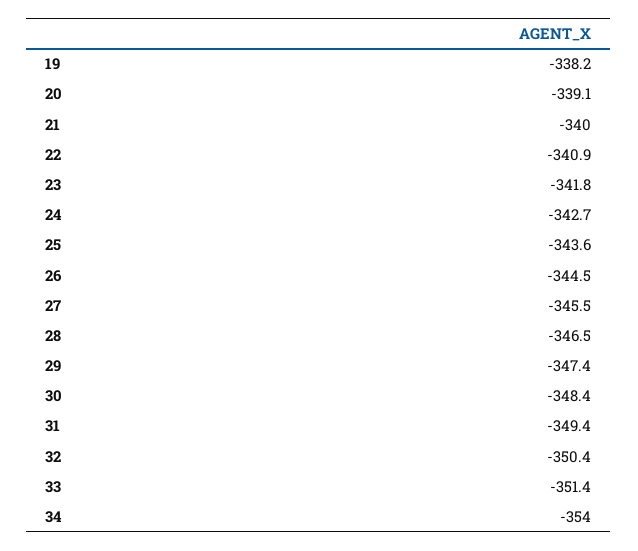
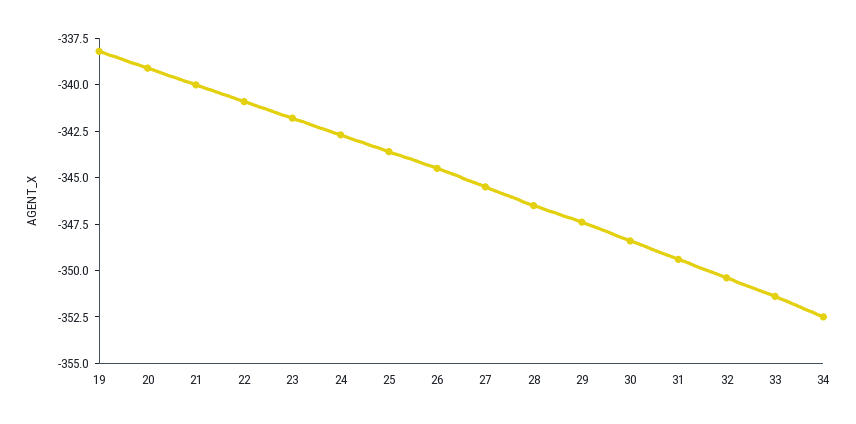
34: -354 -> -352.5

